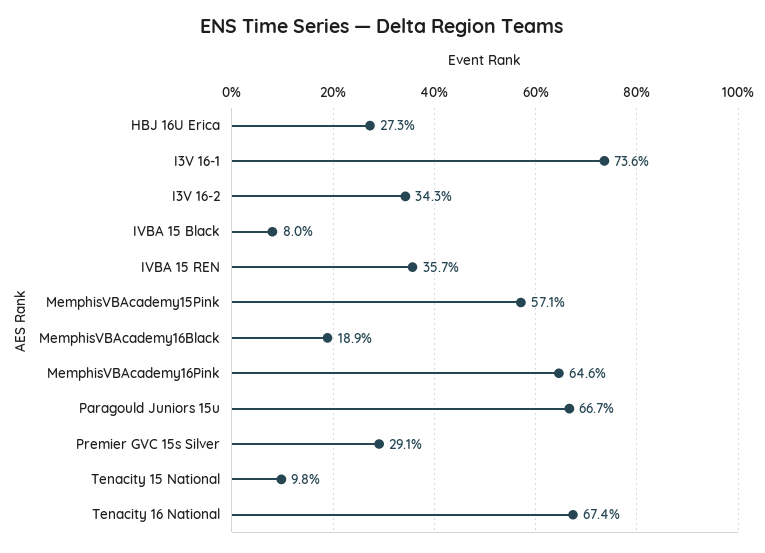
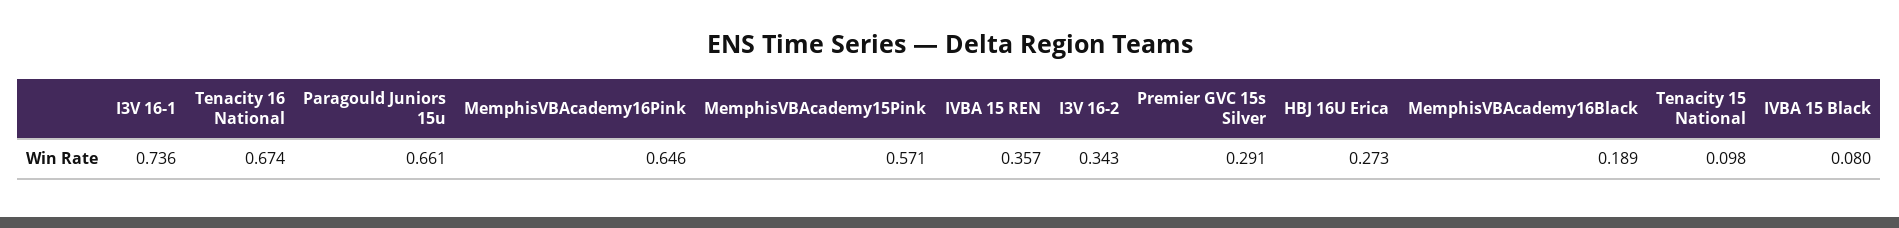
Paragould Juniors 15u: 0.667 -> 0.661

